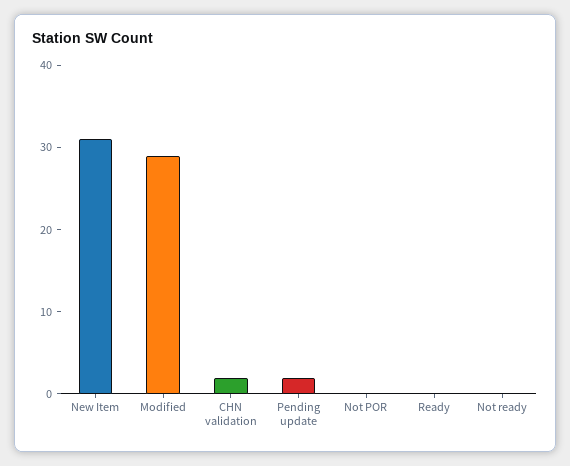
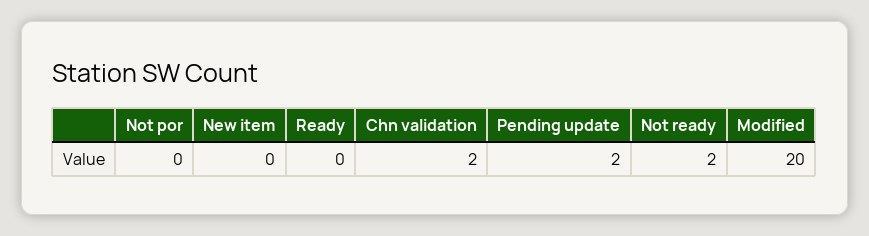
New Item: 31 -> 0
Modified: 29 -> 20
Not ready: 0 -> 2

